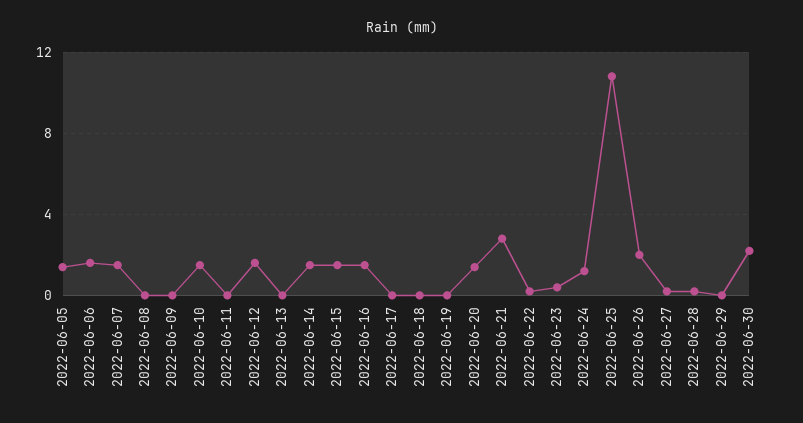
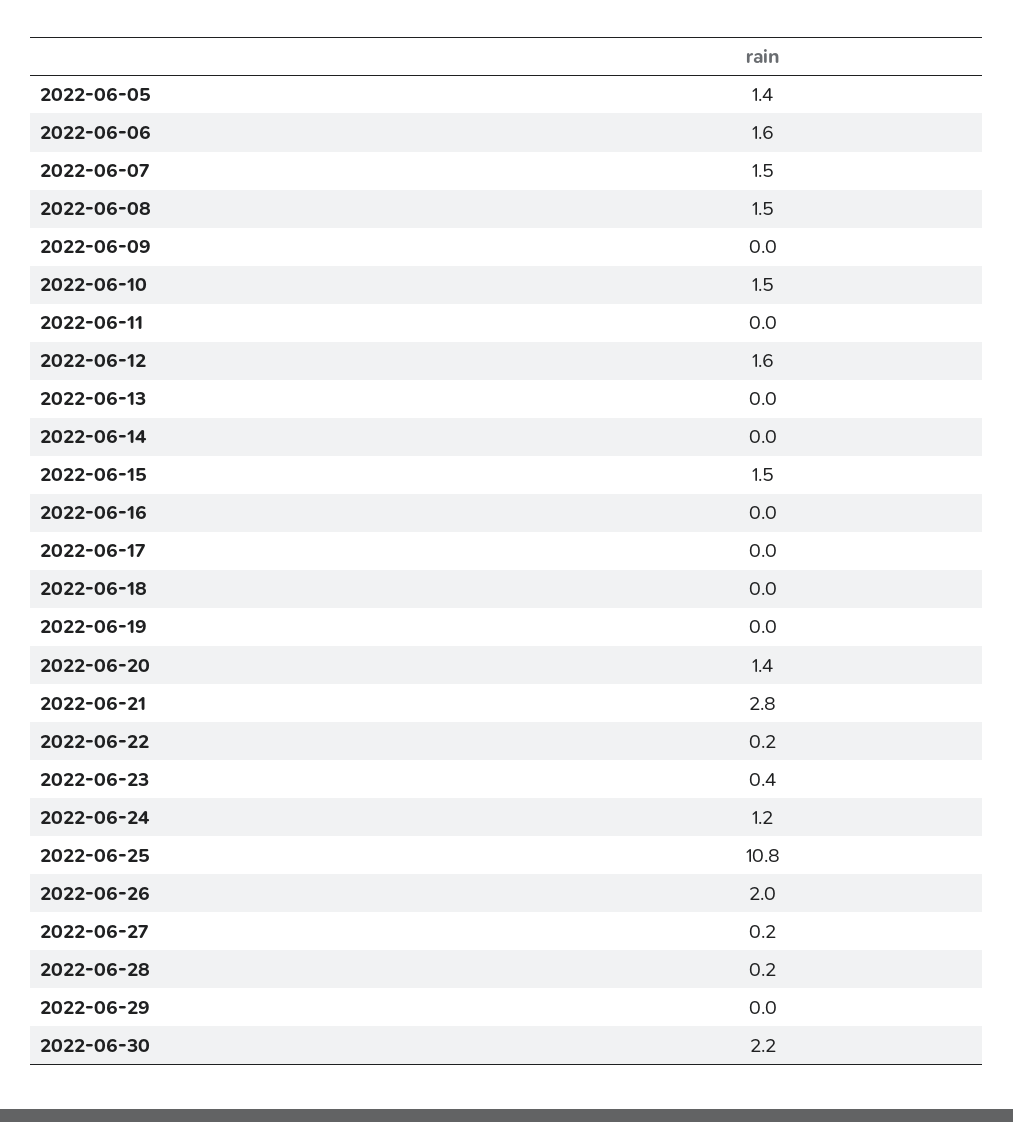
2022-06-08: 0 -> 1.5
2022-06-14: 1.5 -> 0
2022-06-16: 1.5 -> 0

